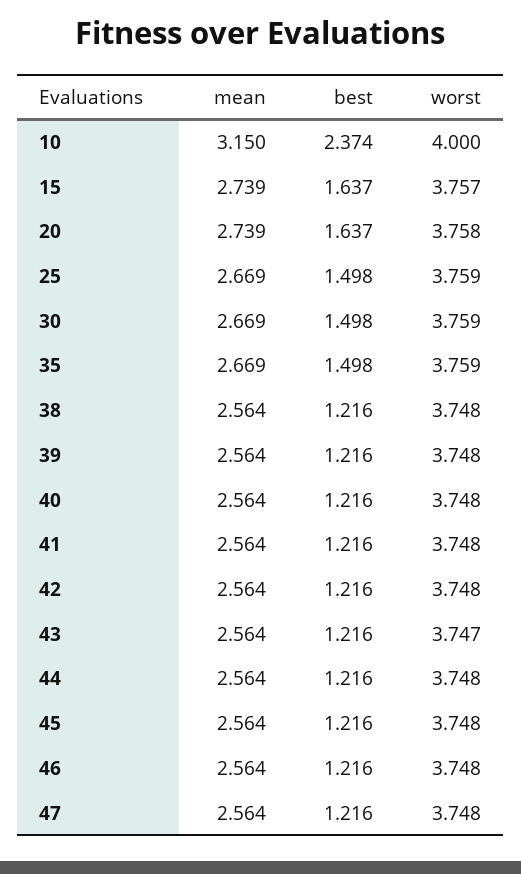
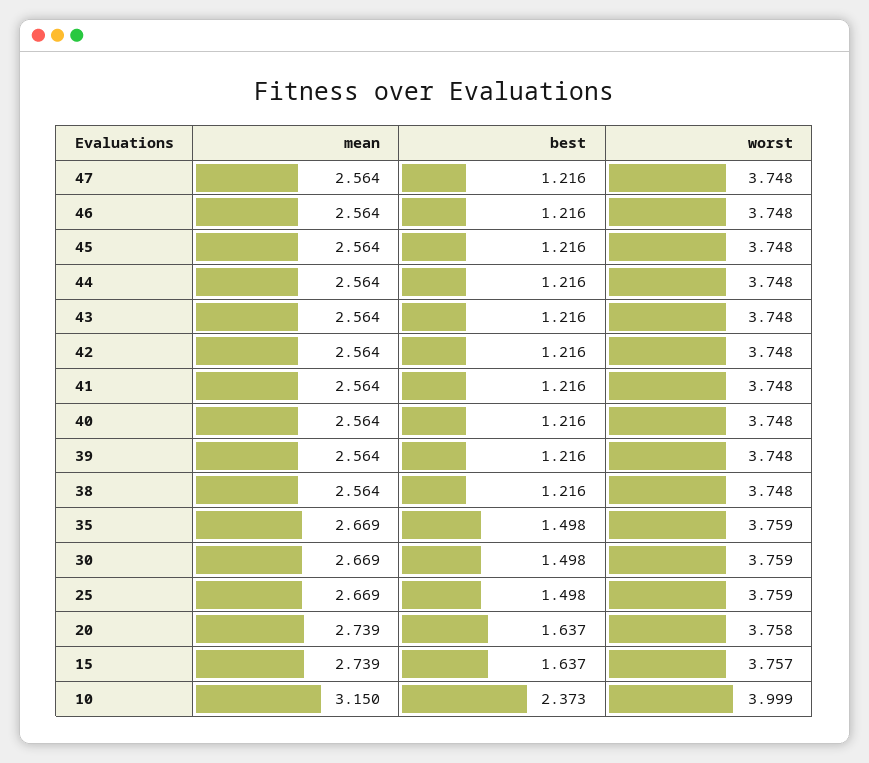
best, 10: 2.374 -> 2.373
worst, 10: 4 -> 3.999
worst, 43: 3.747 -> 3.748

